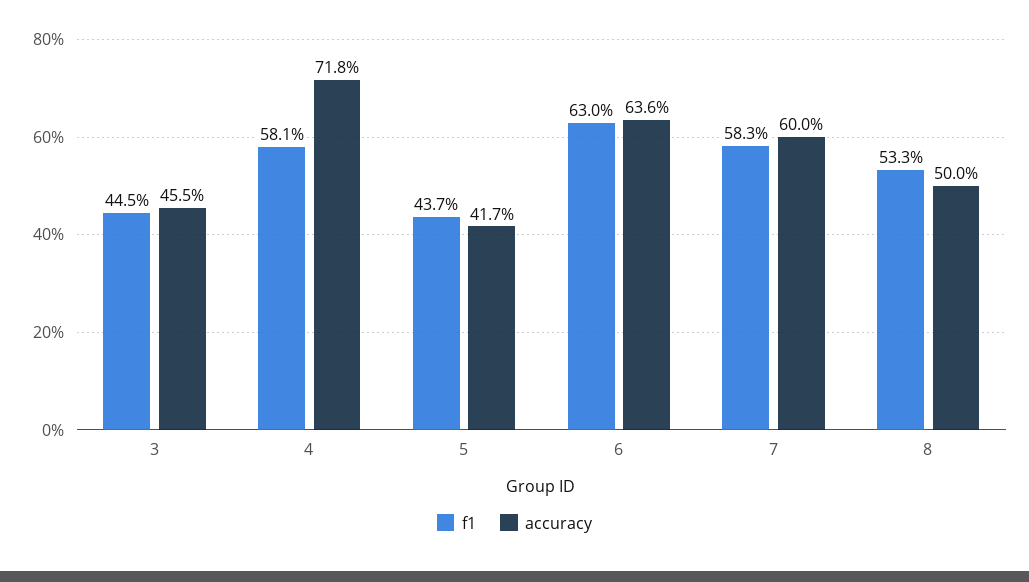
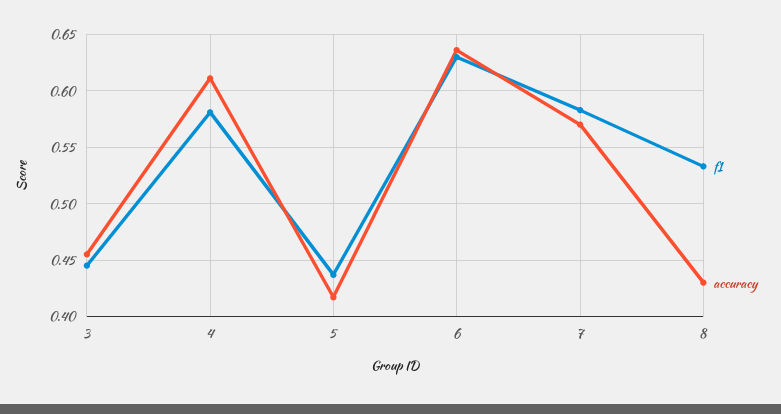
accuracy, 4: 0.718 -> 0.61
accuracy, 7: 0.6 -> 0.57
accuracy, 8: 0.5 -> 0.43

